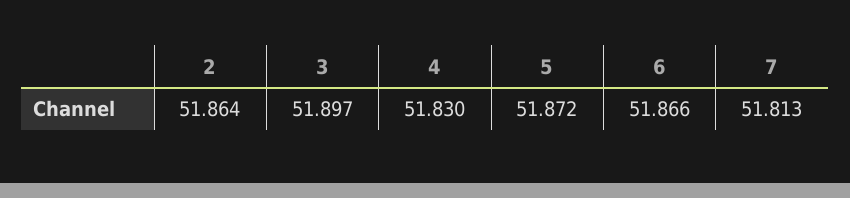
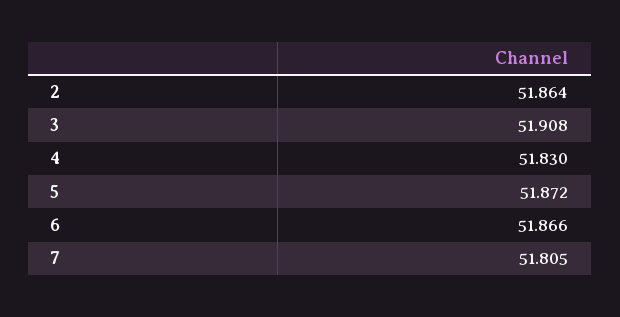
3: 51.897 -> 51.908
7: 51.813 -> 51.805

